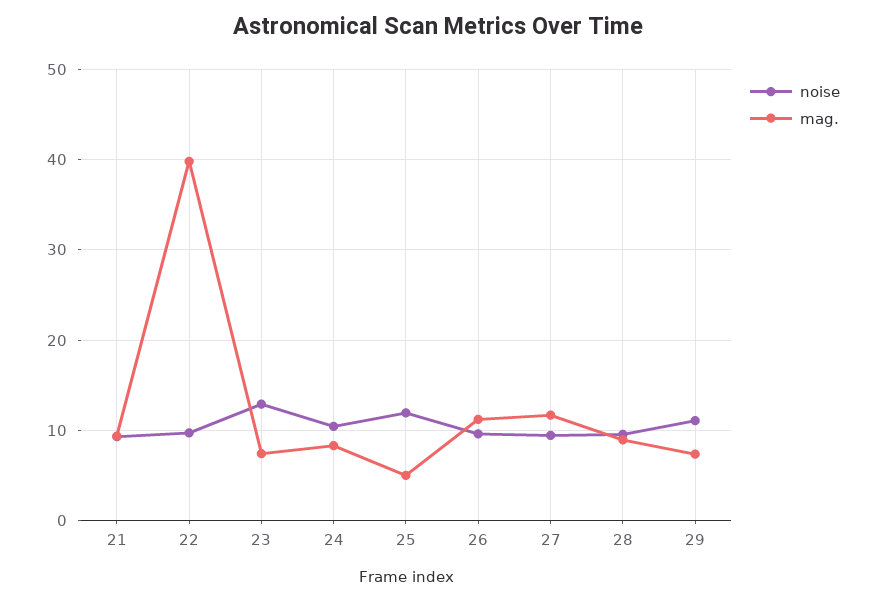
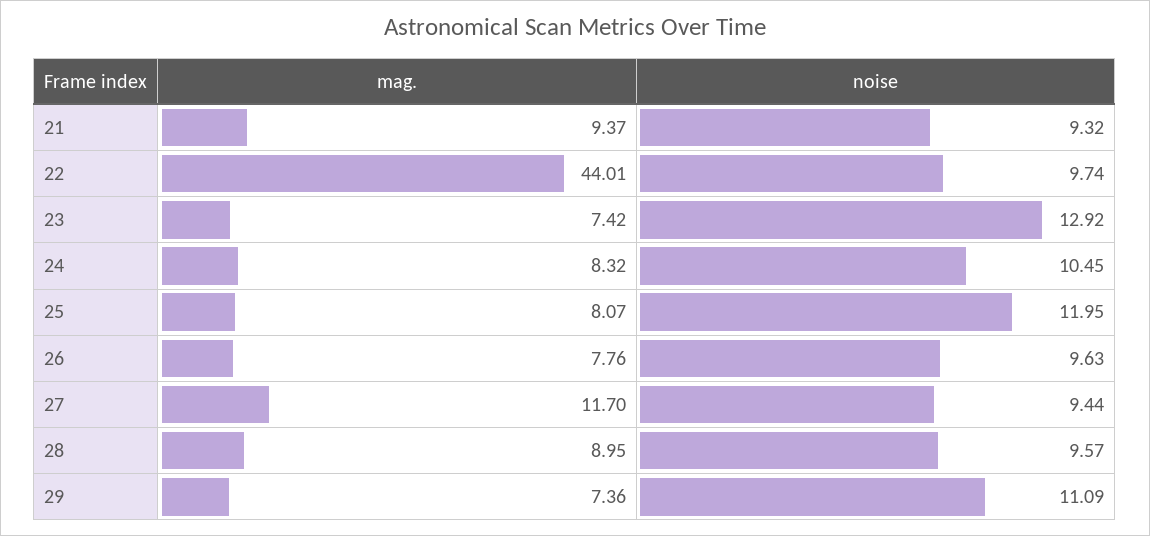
mag., 22: 40 -> 44.01
mag., 25: 5 -> 8.07
mag., 26: 11 -> 7.76

